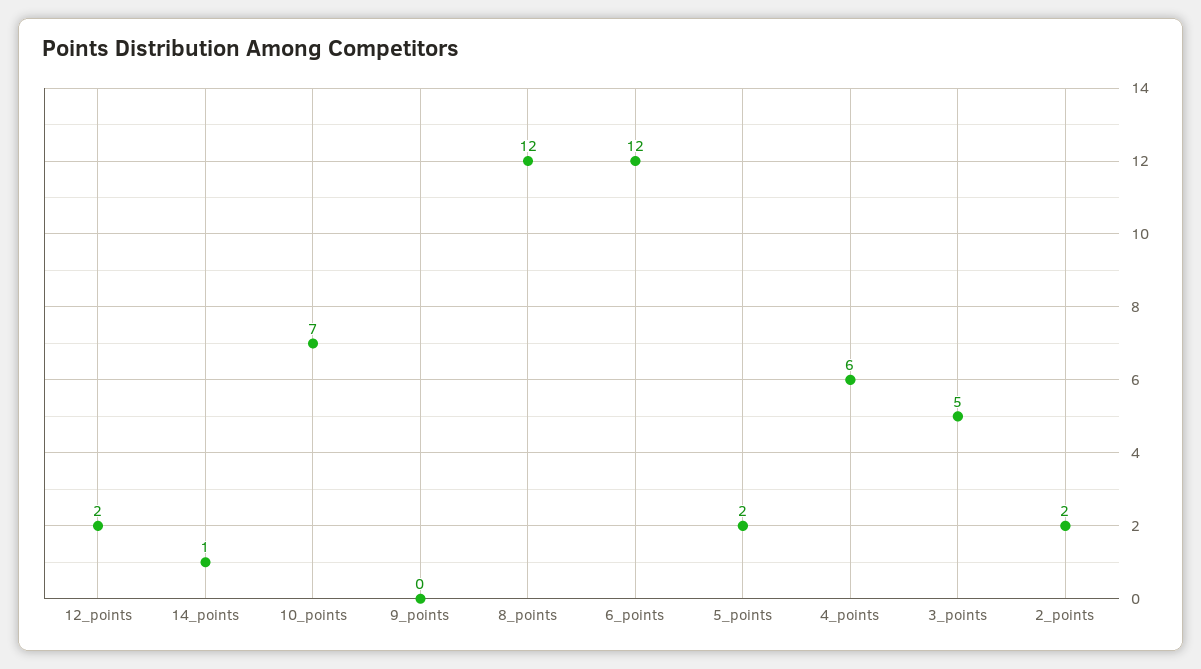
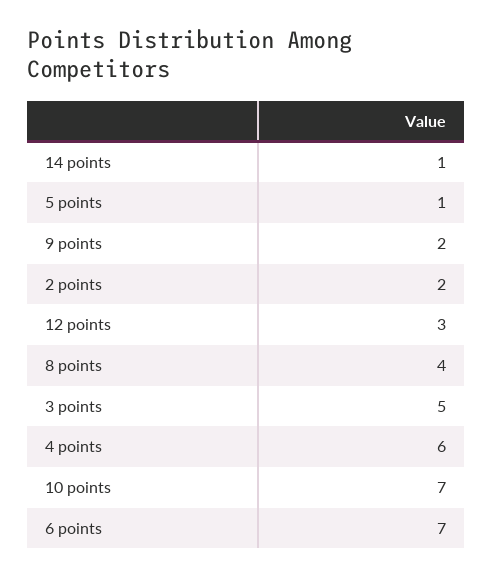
12_points: 2 -> 3
9_points: 0 -> 2
8_points: 12 -> 4
6_points: 12 -> 7
5_points: 2 -> 1

